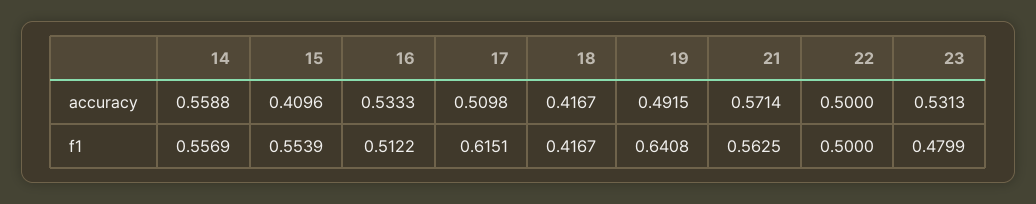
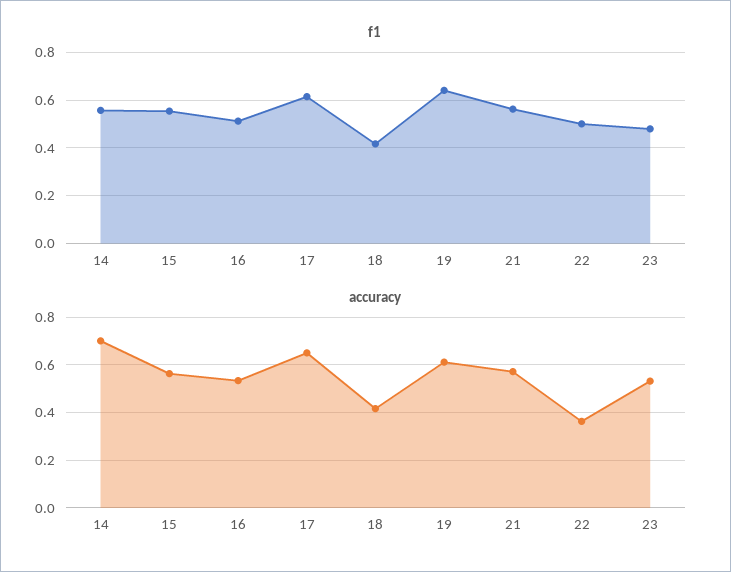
accuracy, 14: 0.5588 -> 0.7
accuracy, 15: 0.4096 -> 0.55
accuracy, 17: 0.5098 -> 0.65
accuracy, 19: 0.4915 -> 0.6
accuracy, 22: 0.5 -> 0.35

